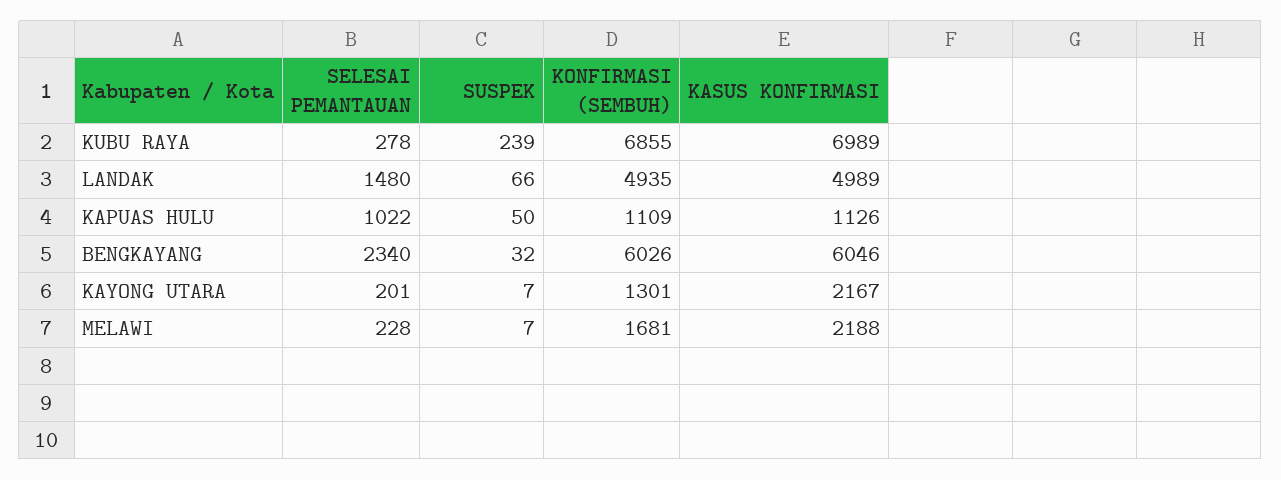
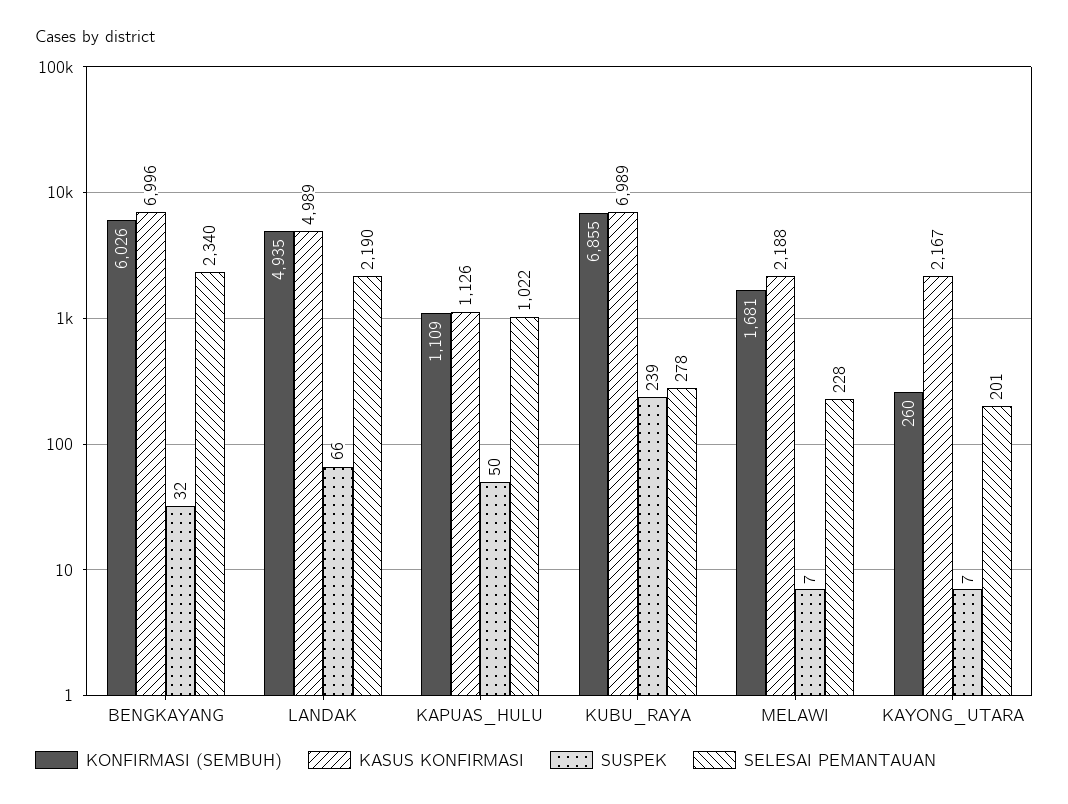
SELESAI PEMANTAUAN, LANDAK: 1480 -> 2190
KASUS KONFIRMASI, BENGKAYANG: 6046 -> 6996
KONFIRMASI (SEMBUH), KAYONG UTARA: 1301 -> 260

